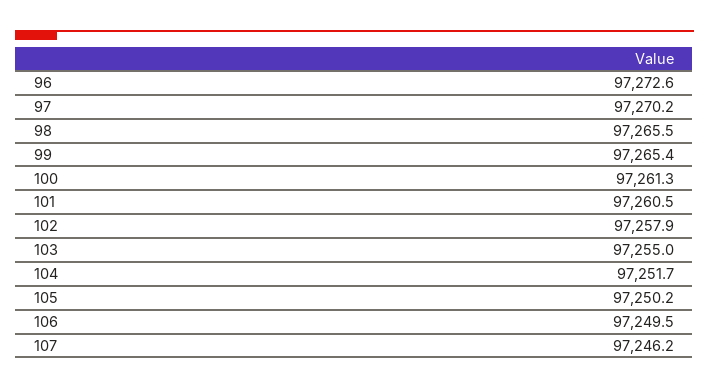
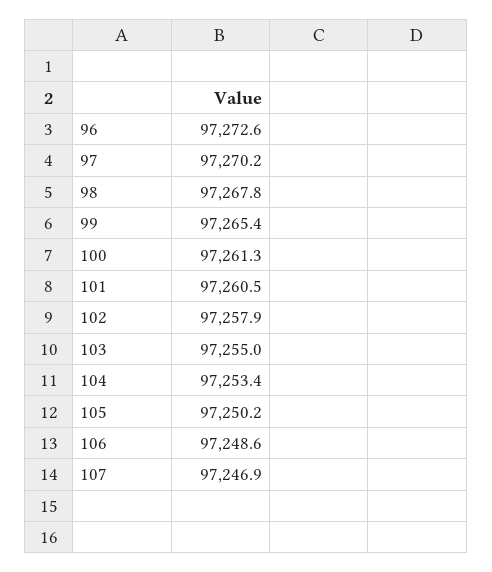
98: 97265.5 -> 97267.8
104: 97251.7 -> 97253.4
106: 97249.5 -> 97248.6
107: 97246.2 -> 97246.9

